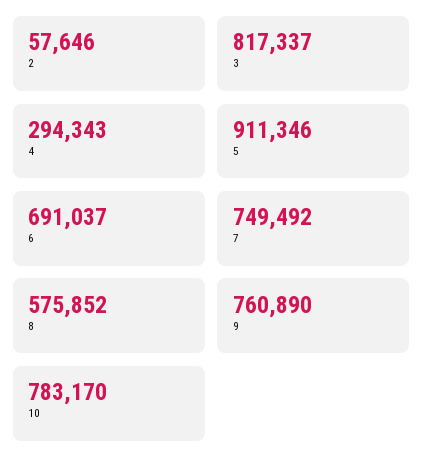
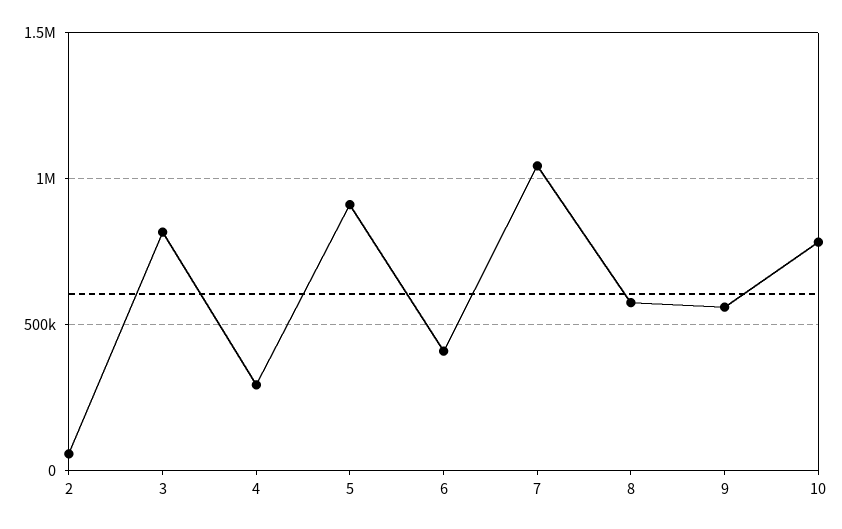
6: 691037 -> 400000
7: 749492 -> 1050000
9: 760890 -> 550000

